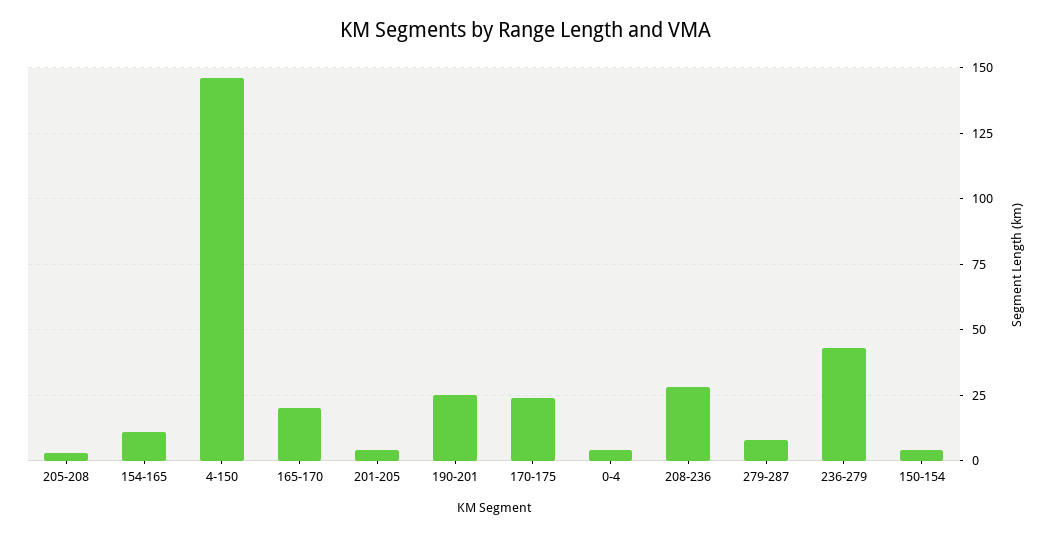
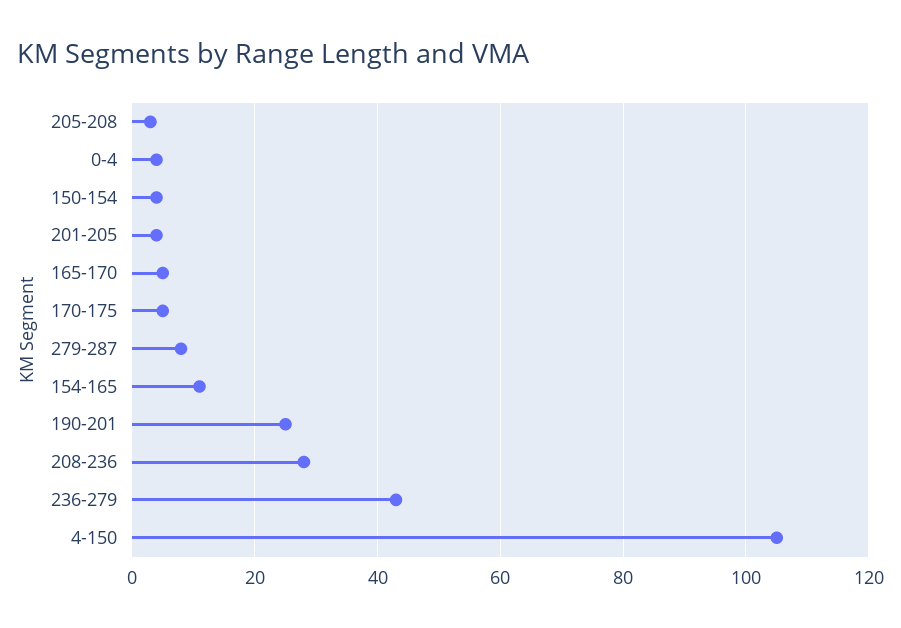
4-150: 145 -> 105
165-170: 20 -> 5
170-175: 25 -> 5

